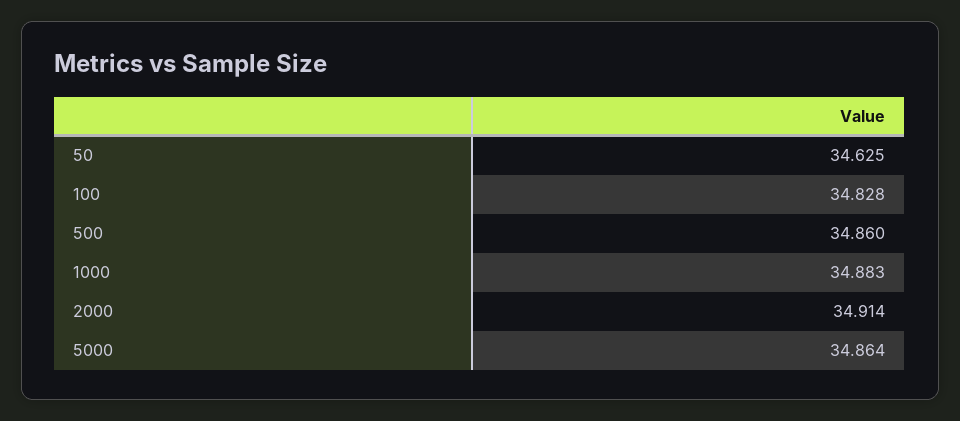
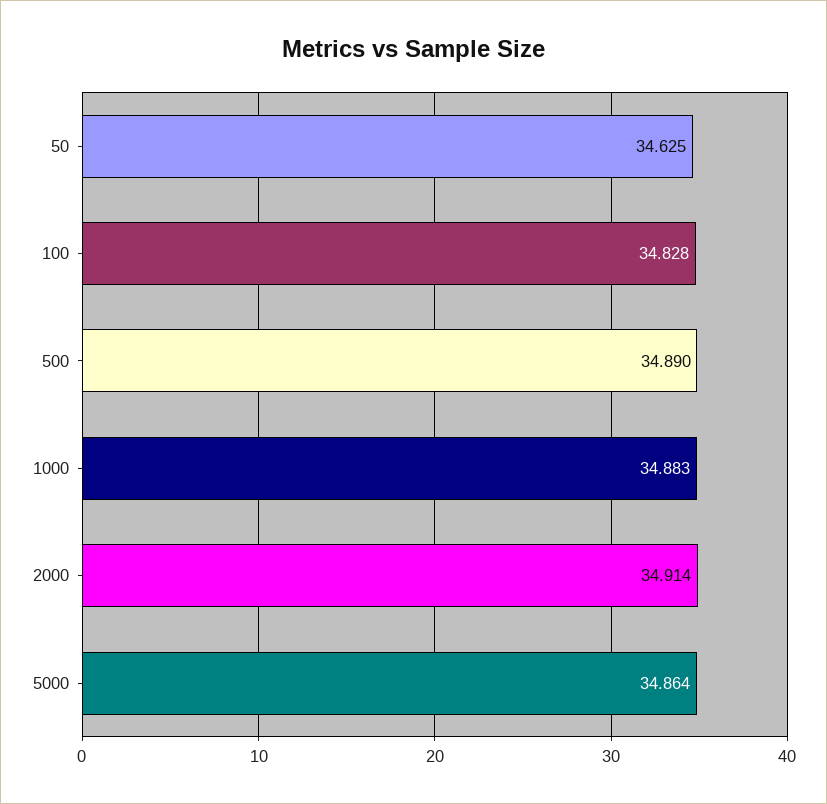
500: 34.86 -> 34.89

